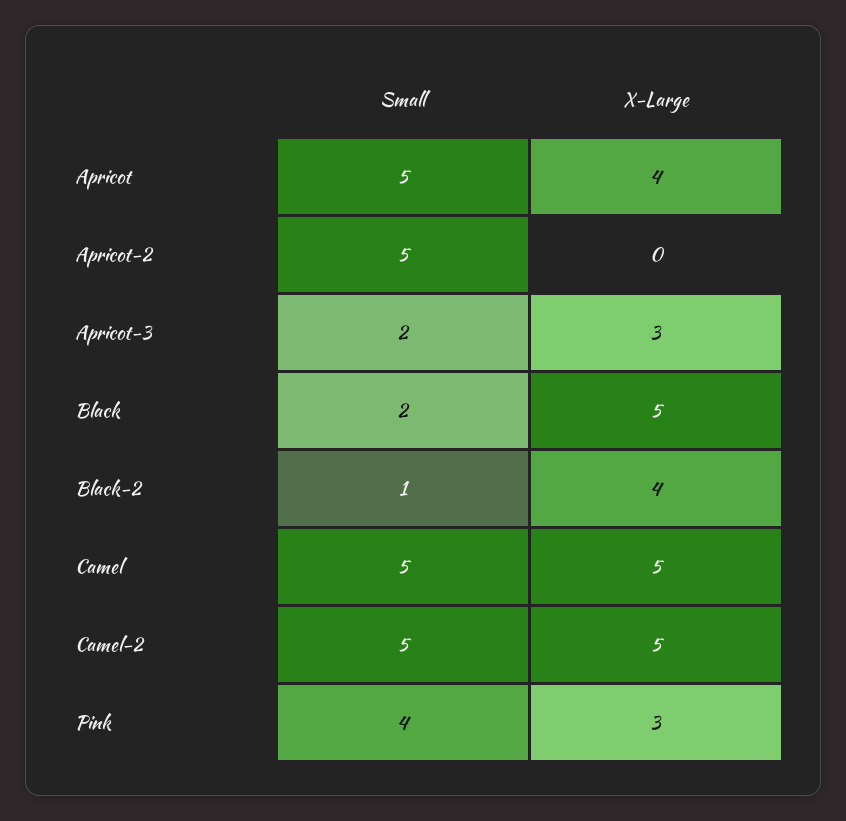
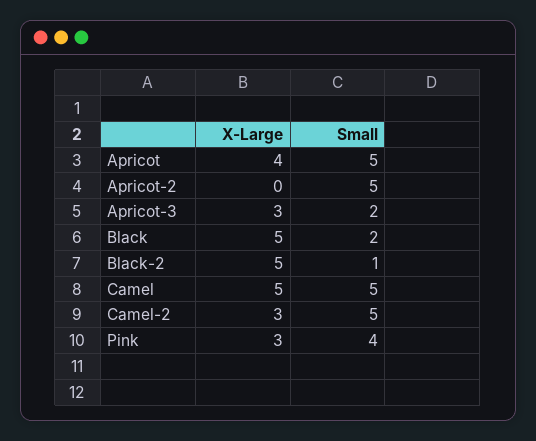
X-Large, Black-2: 4 -> 5
X-Large, Camel-2: 5 -> 3

